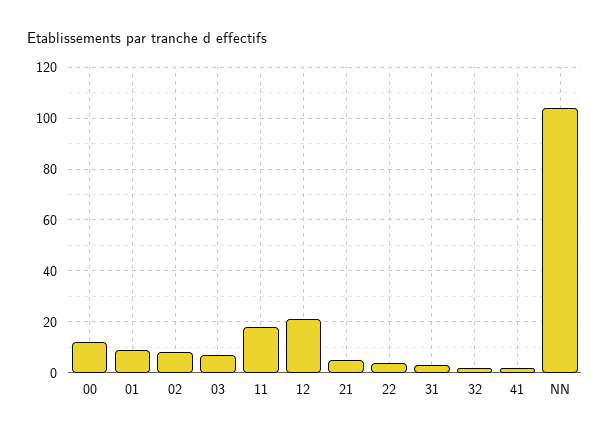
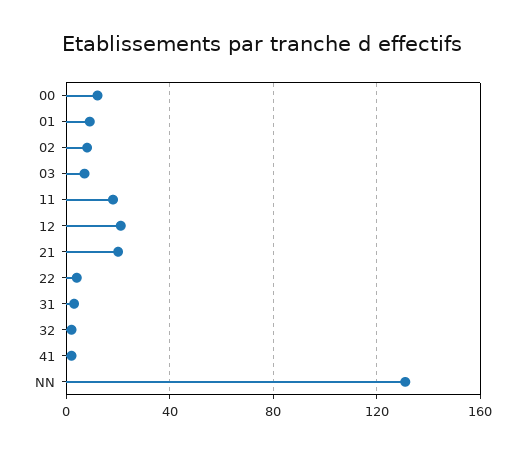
21: 5 -> 20
NN: 105 -> 130

